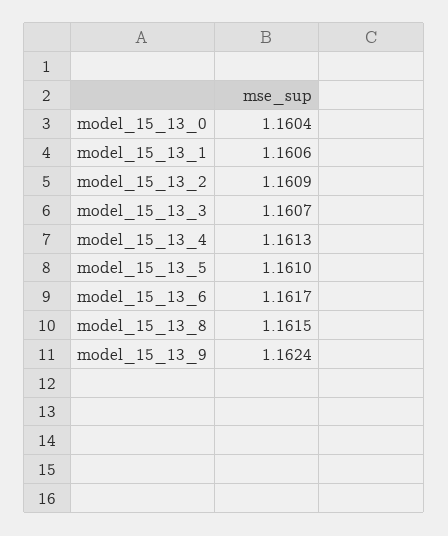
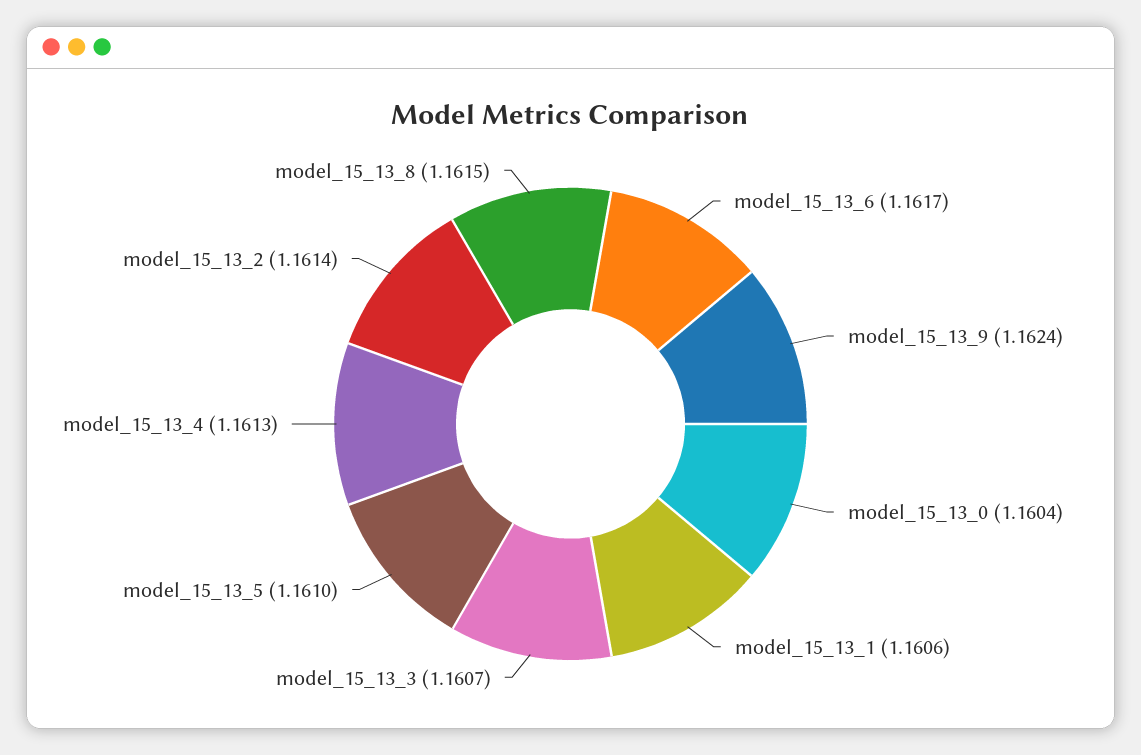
model_15_13_2: 1.1609 -> 1.1614

